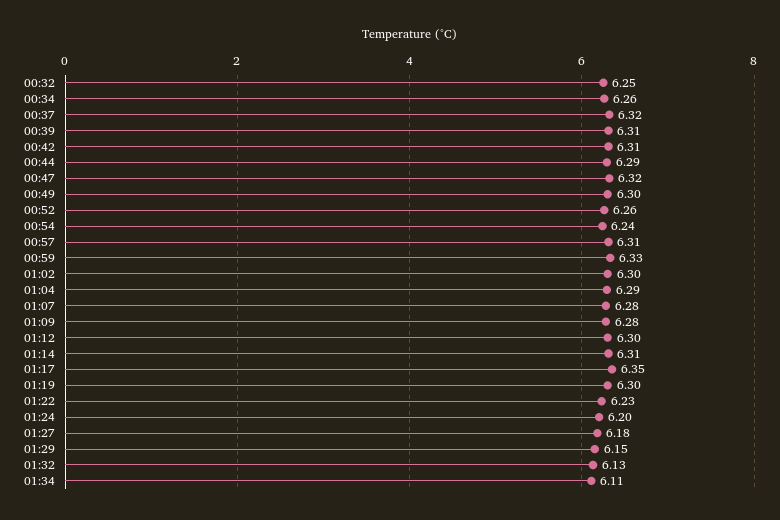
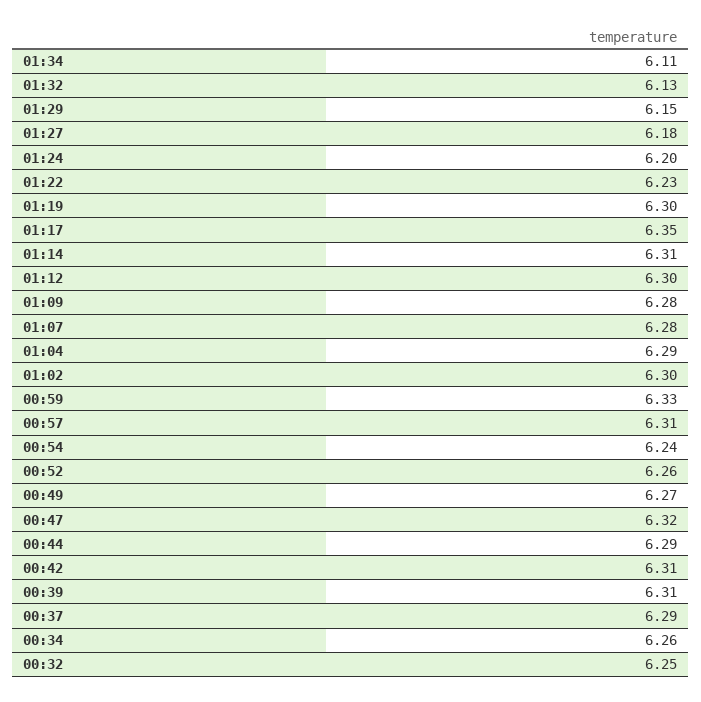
00:37: 6.32 -> 6.29
00:49: 6.3 -> 6.27

